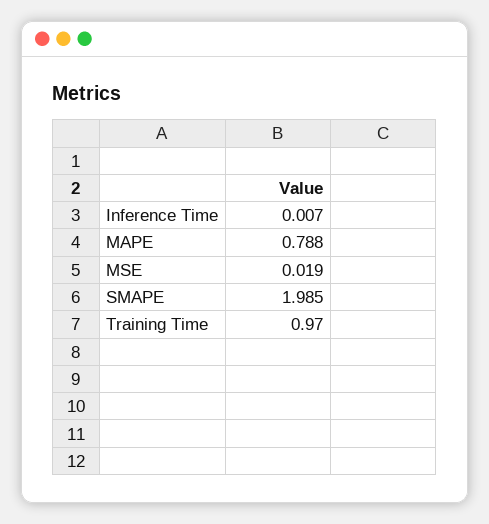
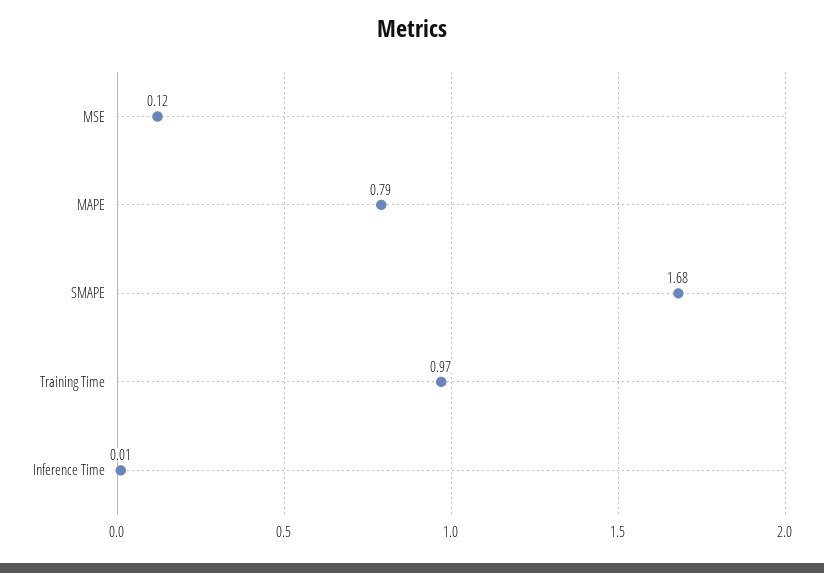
MSE: 0.019 -> 0.12
SMAPE: 1.985 -> 1.68

